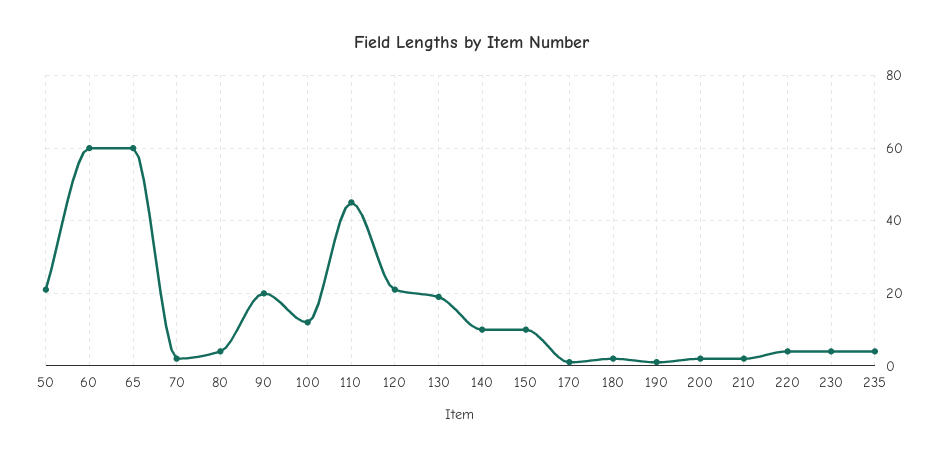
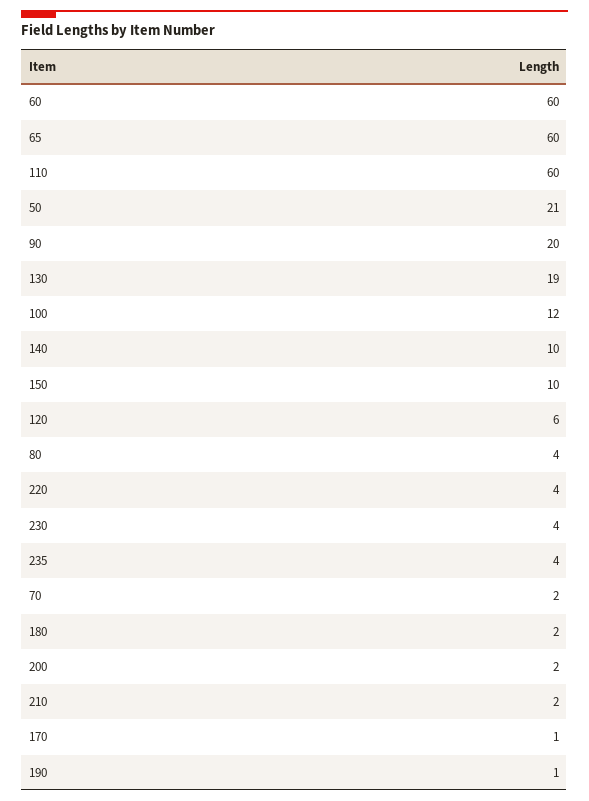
110: 45 -> 60
120: 20 -> 6

